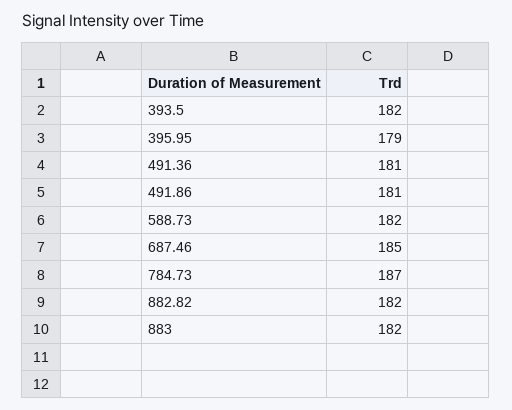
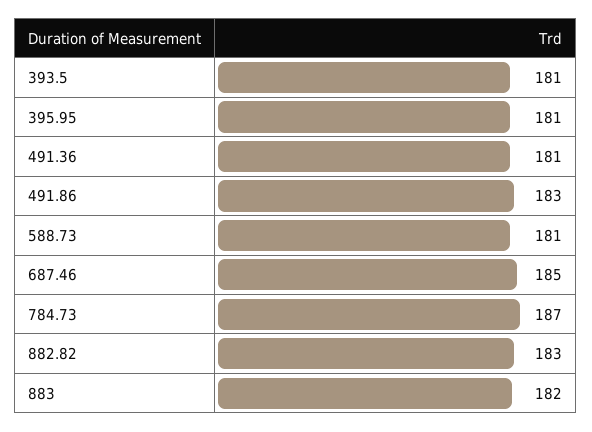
393.5: 182 -> 181
395.95: 179 -> 181
491.86: 181 -> 183
588.73: 182 -> 181
882.82: 182 -> 183

